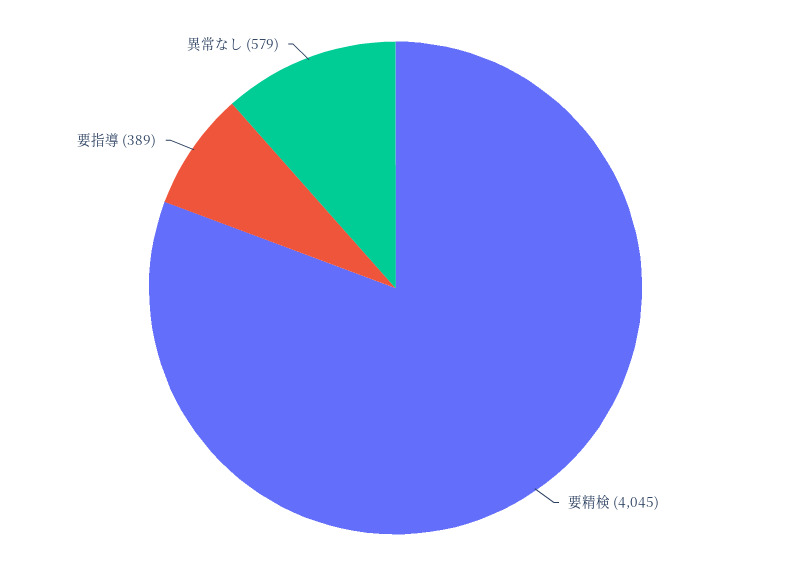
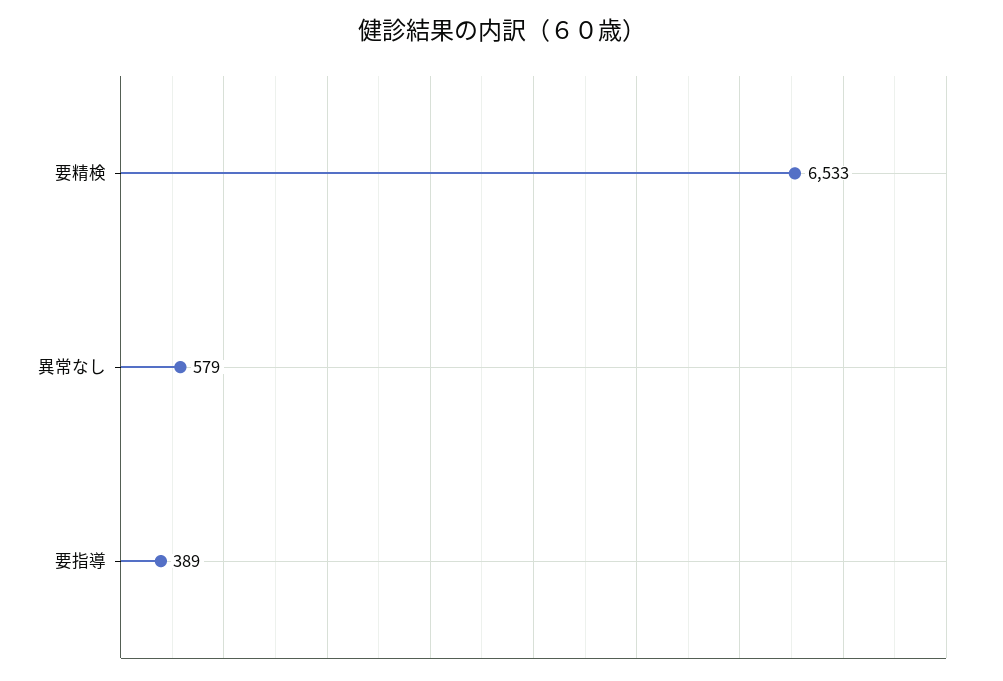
要精検: 4045 -> 6533

